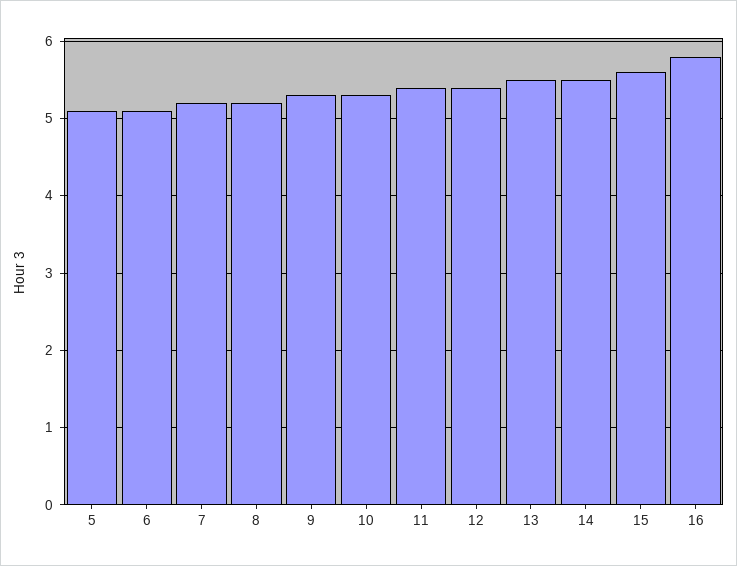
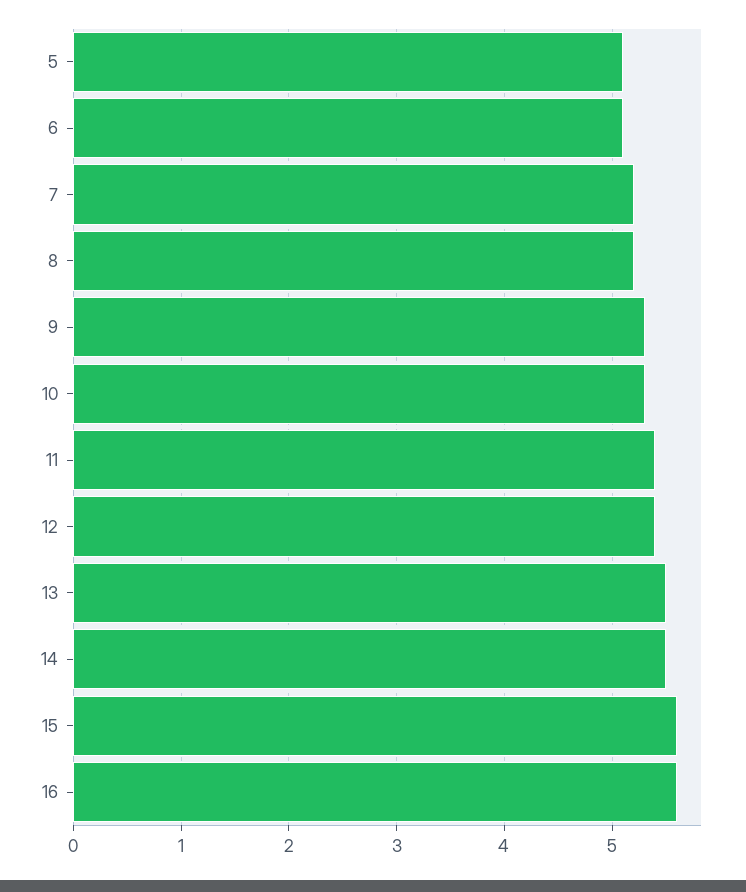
16: 5.8 -> 5.6

